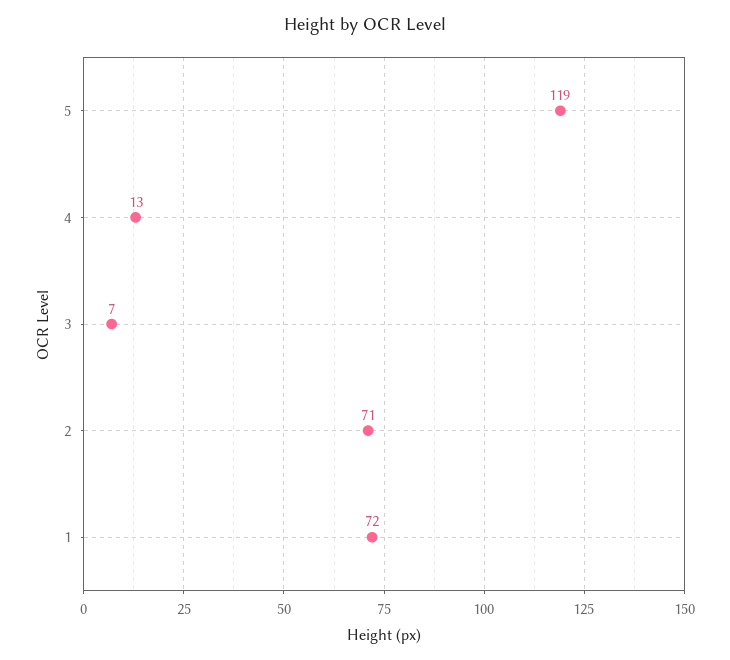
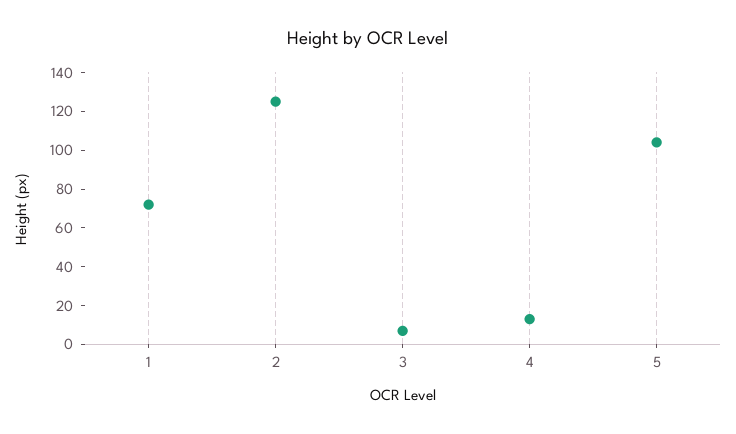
5: 119 -> 105
2: 71 -> 125

